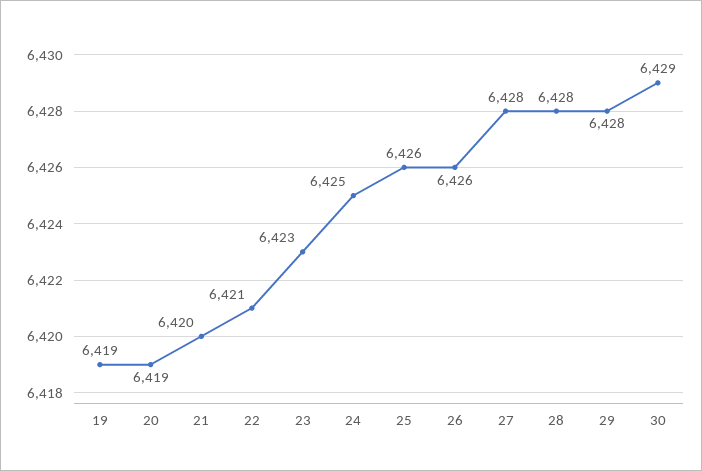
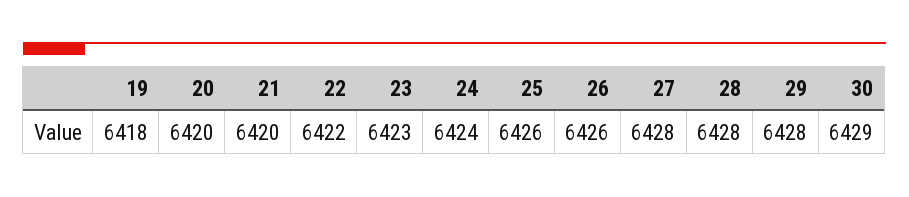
19: 6419 -> 6418
20: 6419 -> 6420
22: 6421 -> 6422
24: 6425 -> 6424

